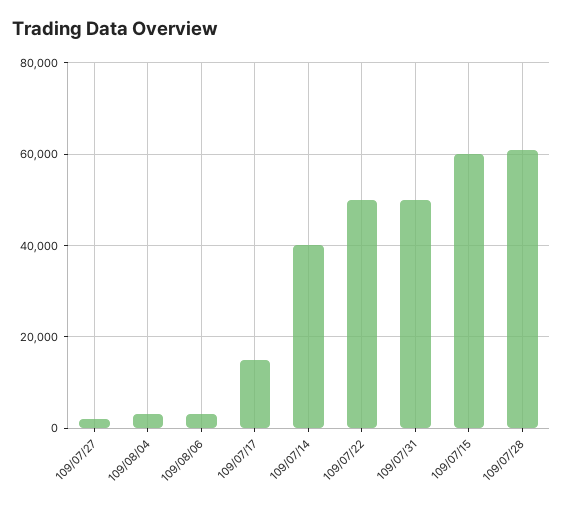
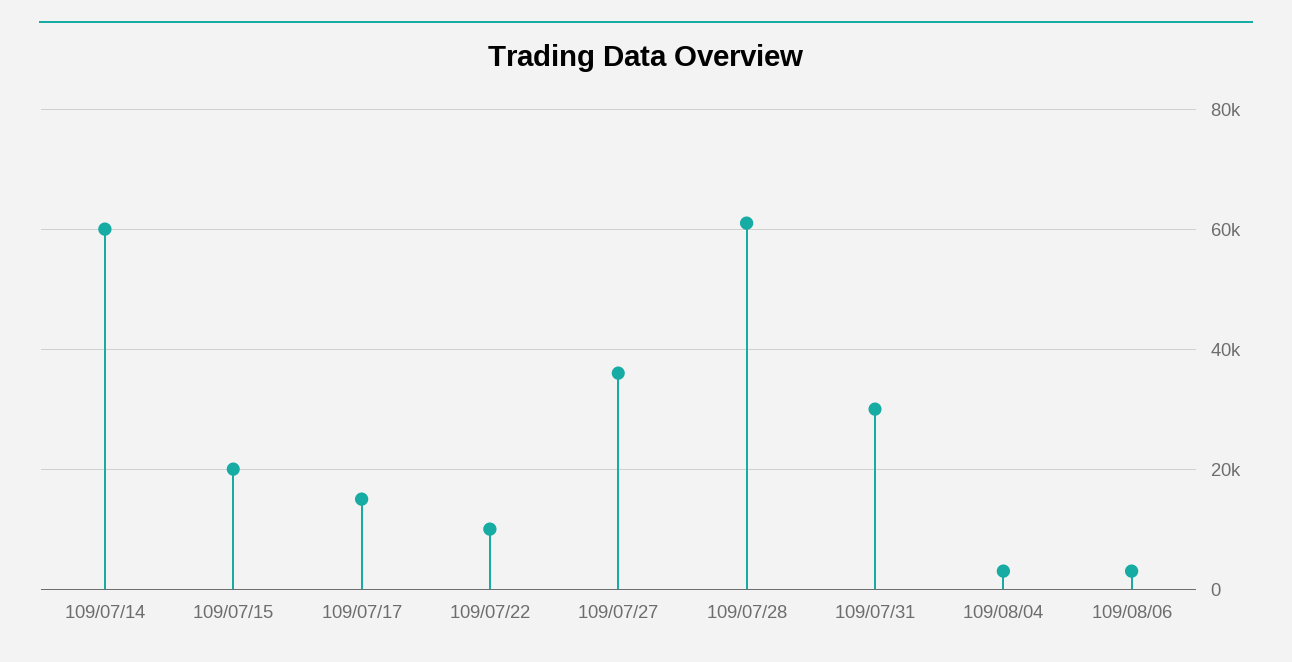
109/07/27: 2000 -> 36000
109/07/14: 40000 -> 60000
109/07/22: 50000 -> 10000
109/07/31: 50000 -> 30000
109/07/15: 60000 -> 20000

